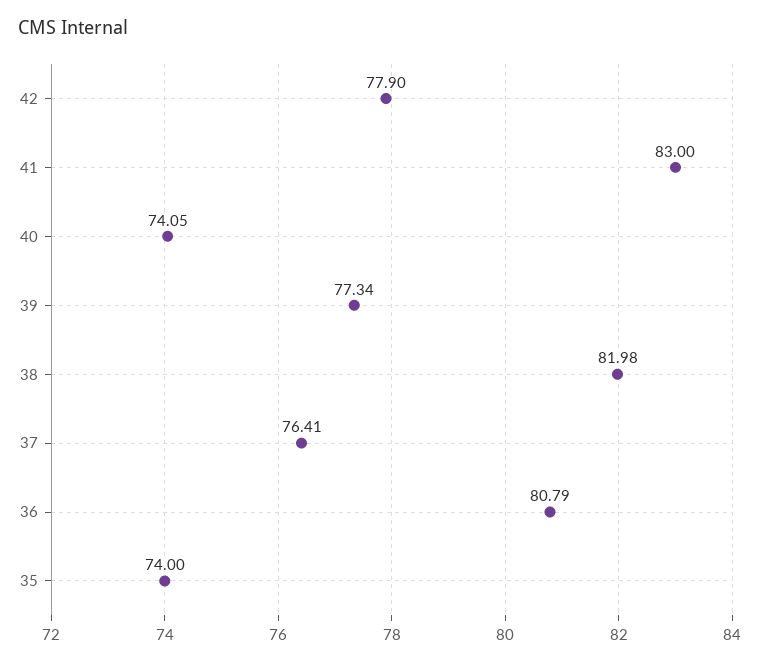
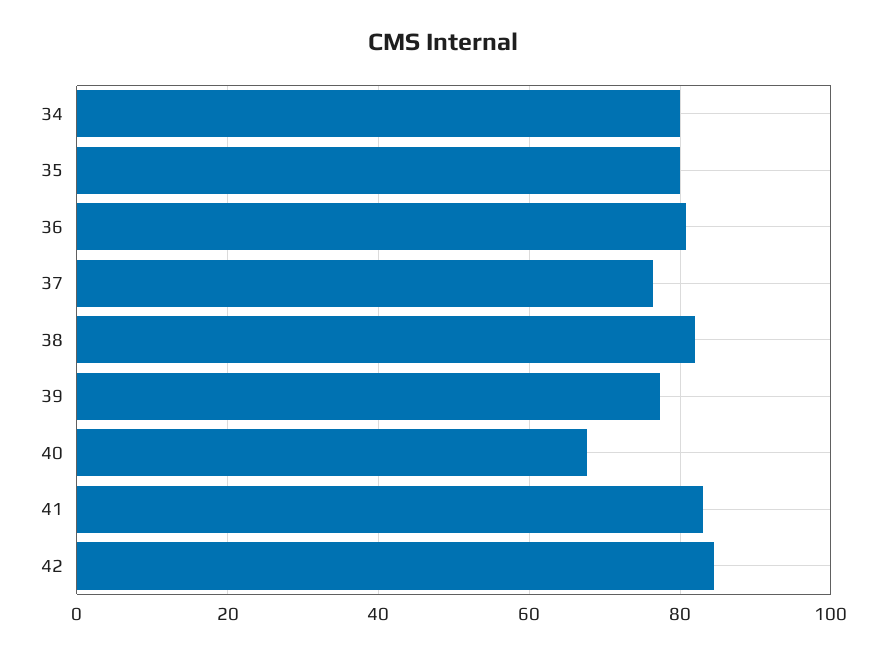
42: 77.9 -> 84
40: 74.05 -> 68
35: 74 -> 80
34: none -> 80

